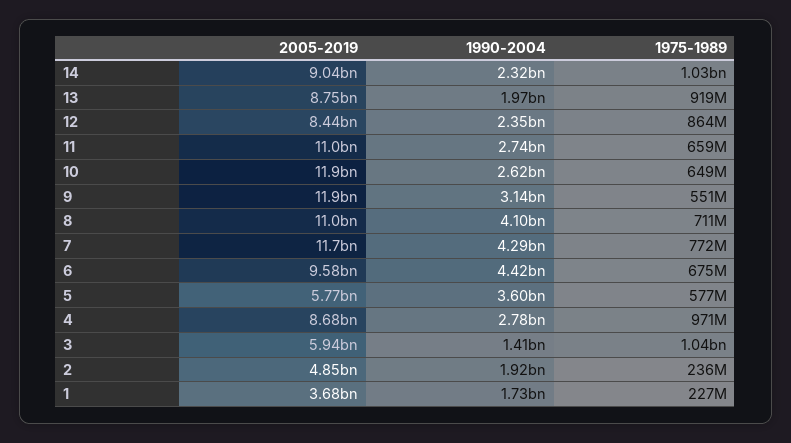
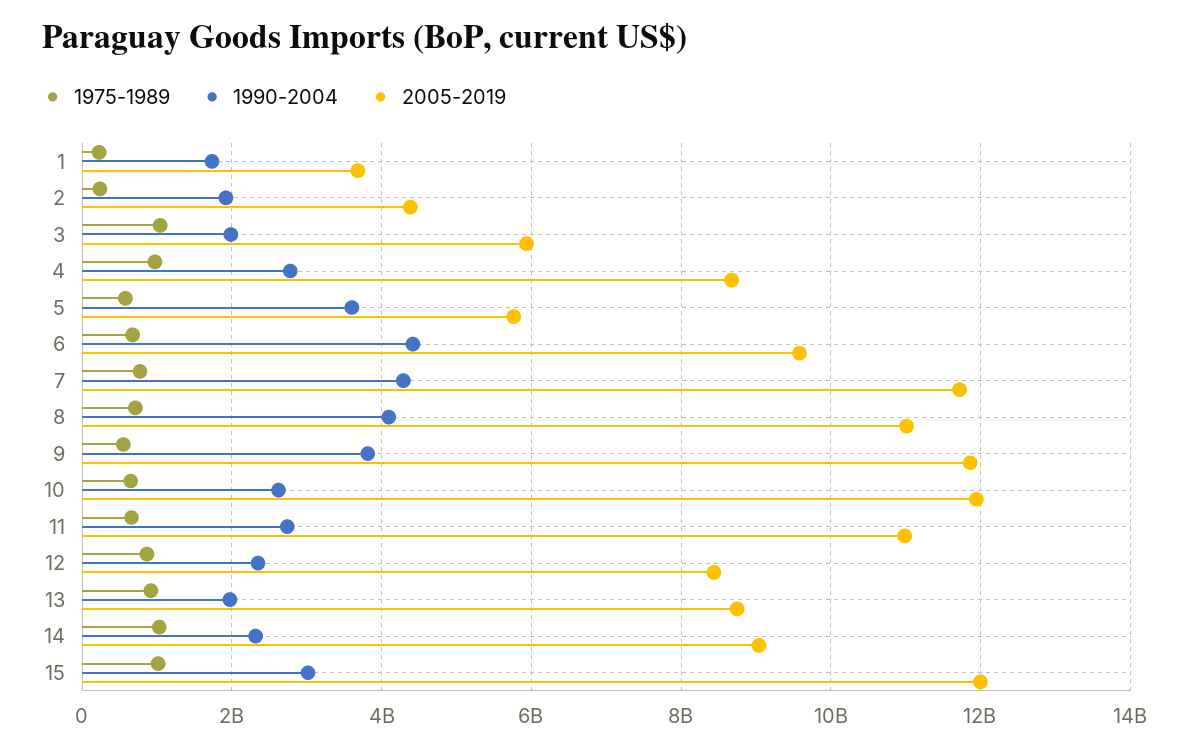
1990-2004, 9: 3140000000 -> 3800000000
1990-2004, 3: 1410000000 -> 2000000000
2005-2019, 2: 4850000000 -> 4400000000
1975-1989, 15: none -> 1000000000
1990-2004, 15: none -> 3000000000
2005-2019, 15: none -> 12000000000

